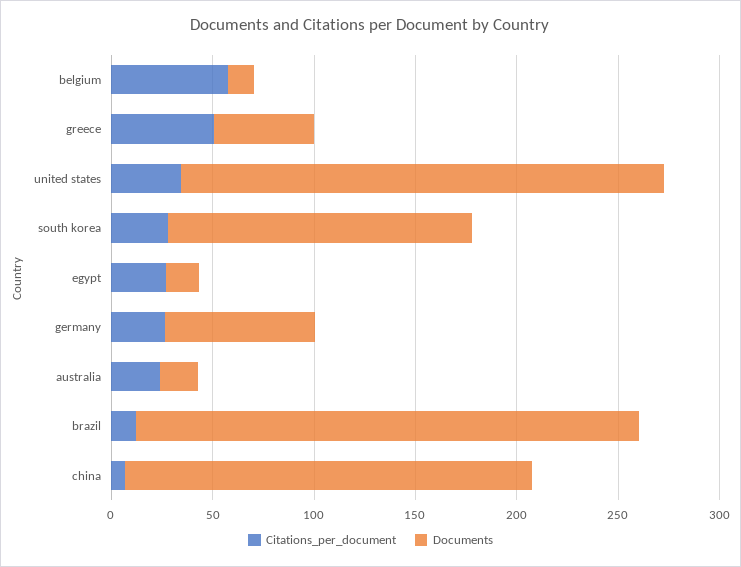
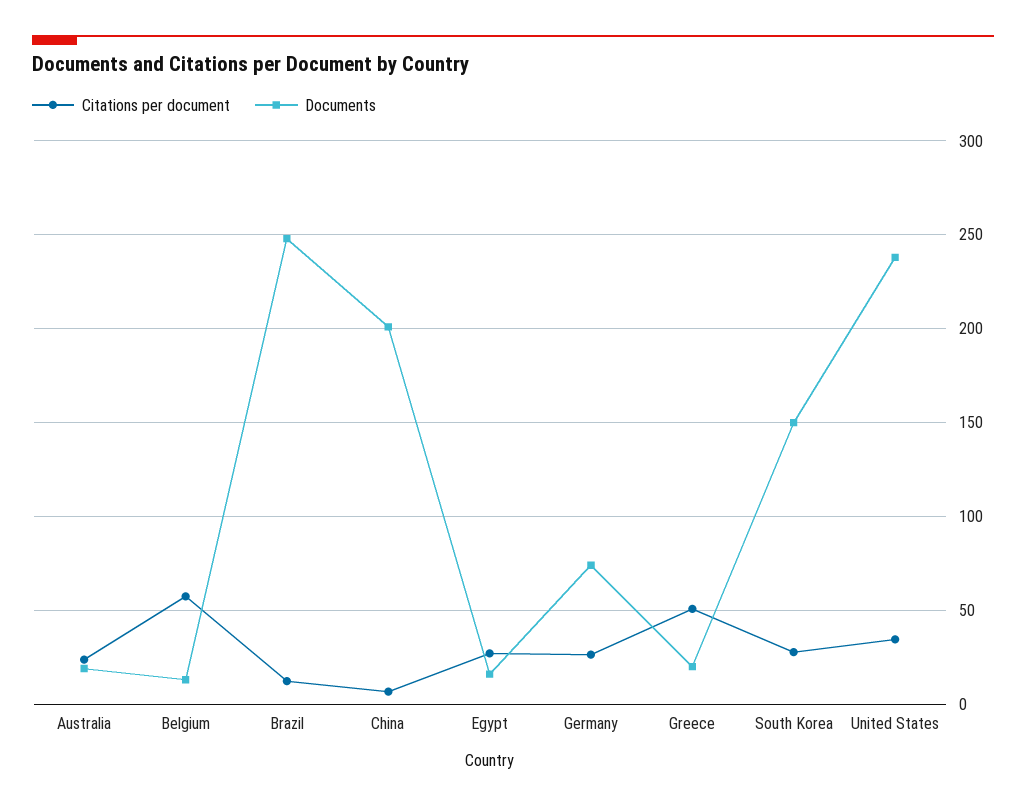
Documents, greece: 50 -> 20

